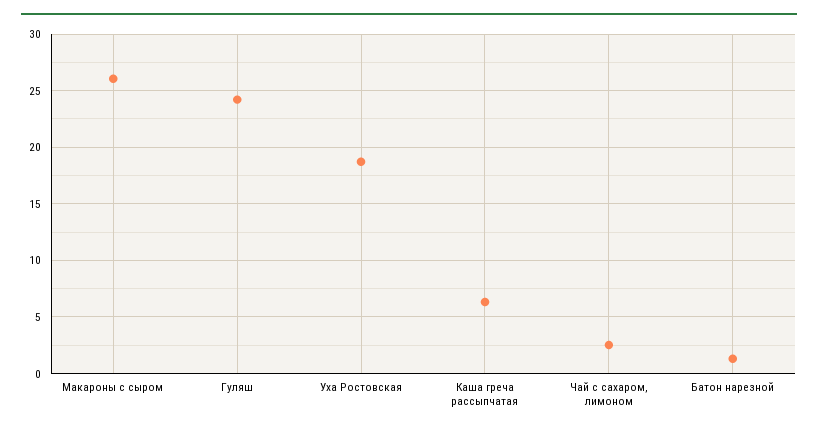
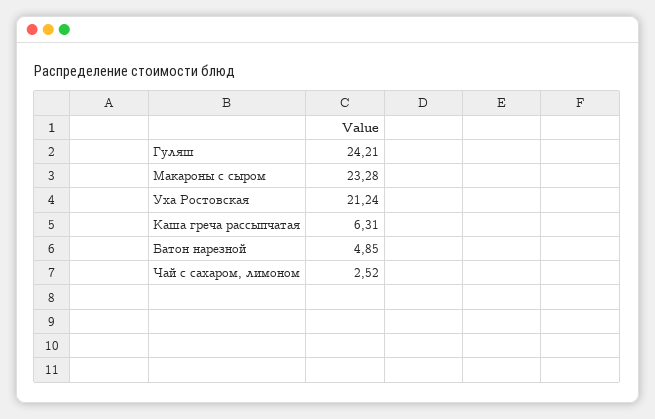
Макароны с сыром: 26 -> 23.28
Уха Ростовская: 19 -> 21.24
Батон нарезной: 1 -> 4.85

